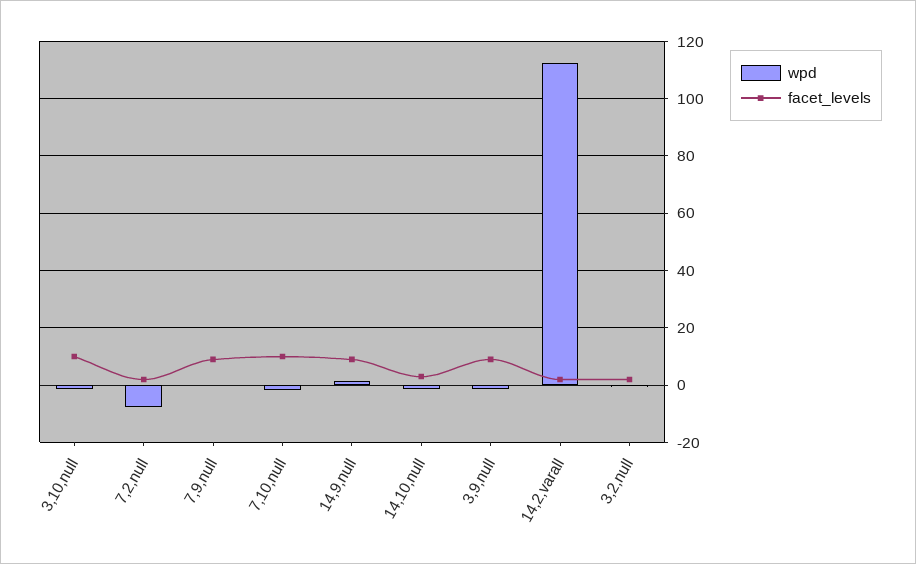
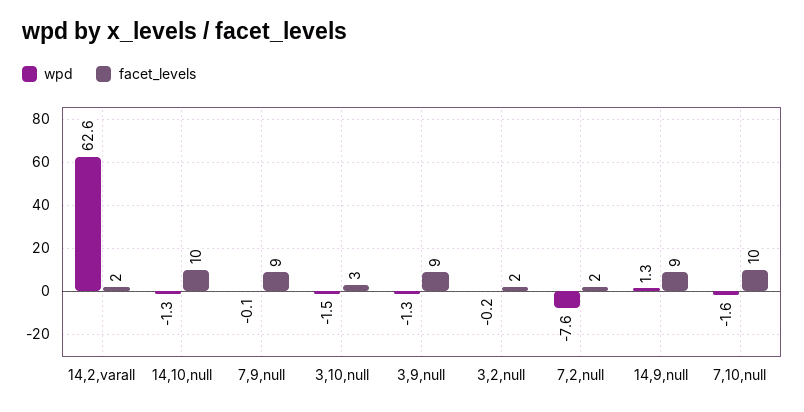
facet_levels, 3,10,null: 10 -> 3
facet_levels, 14,10,null: 2.5 -> 10
wpd, 14,2,varall: 112.5 -> 62.6

